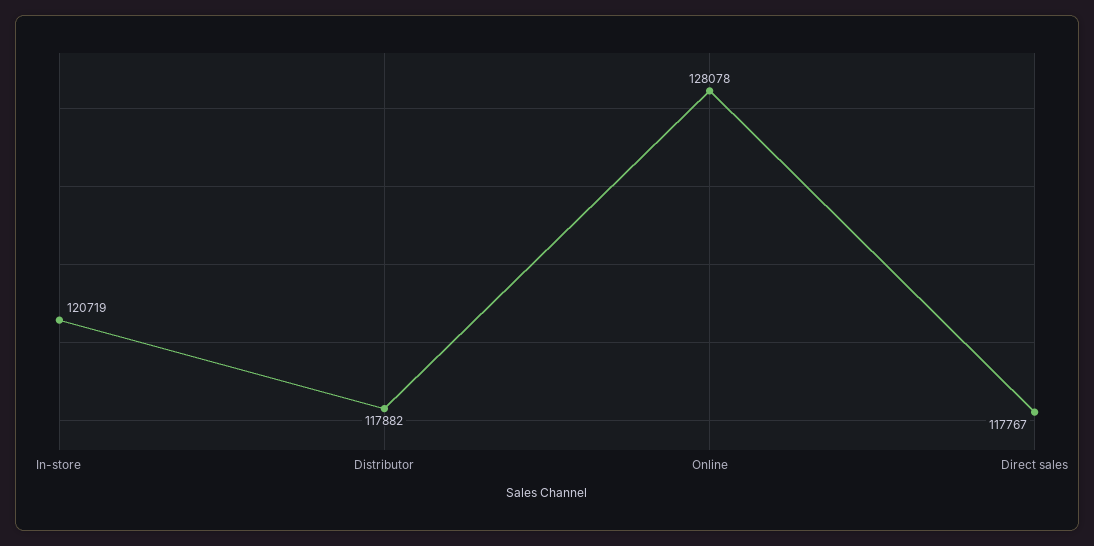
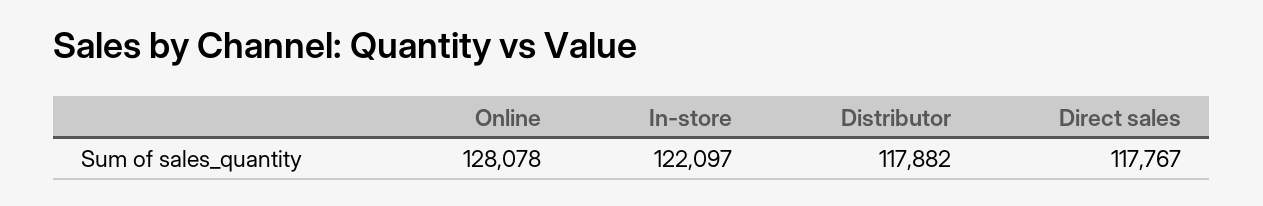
In-store: 120719 -> 122097

